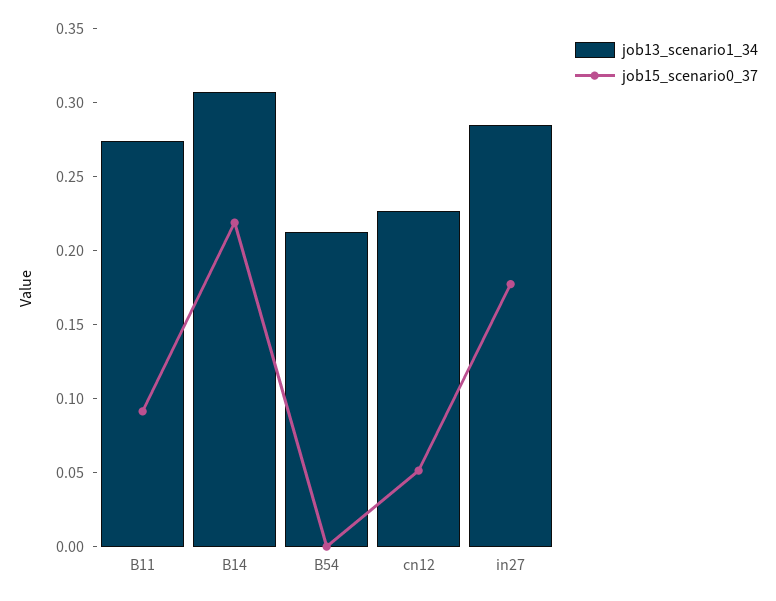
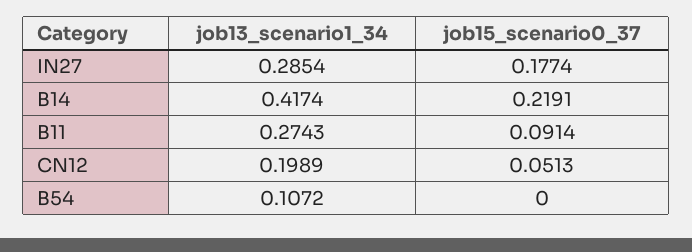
job13_scenario1_34, B14: 0.31 -> 0.4174
job13_scenario1_34, B54: 0.21 -> 0.1072
job13_scenario1_34, cn12: 0.23 -> 0.1989

